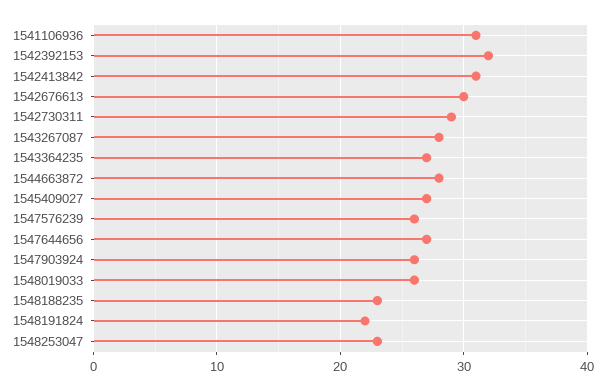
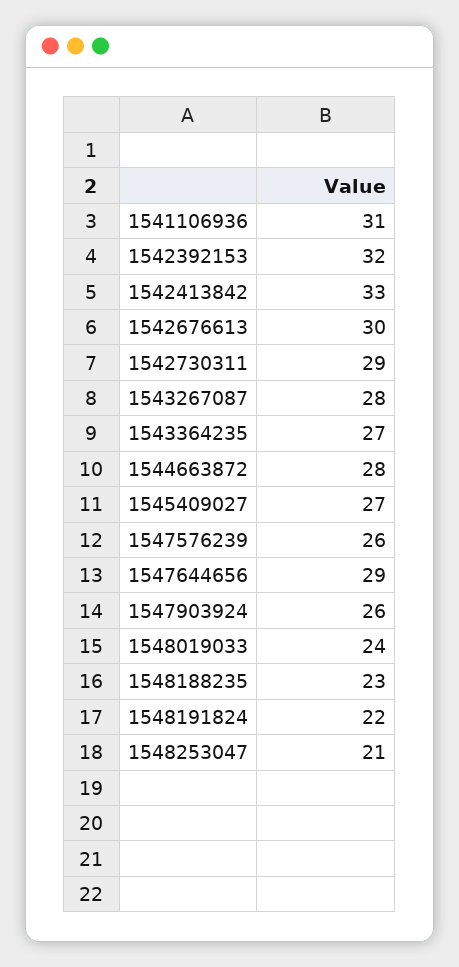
1542413842: 31 -> 33
1547644656: 27 -> 29
1548019033: 26 -> 24
1548253047: 23 -> 21

